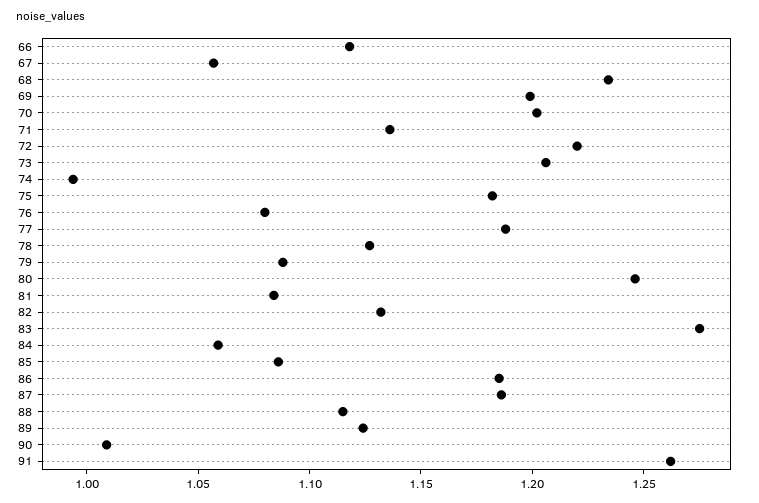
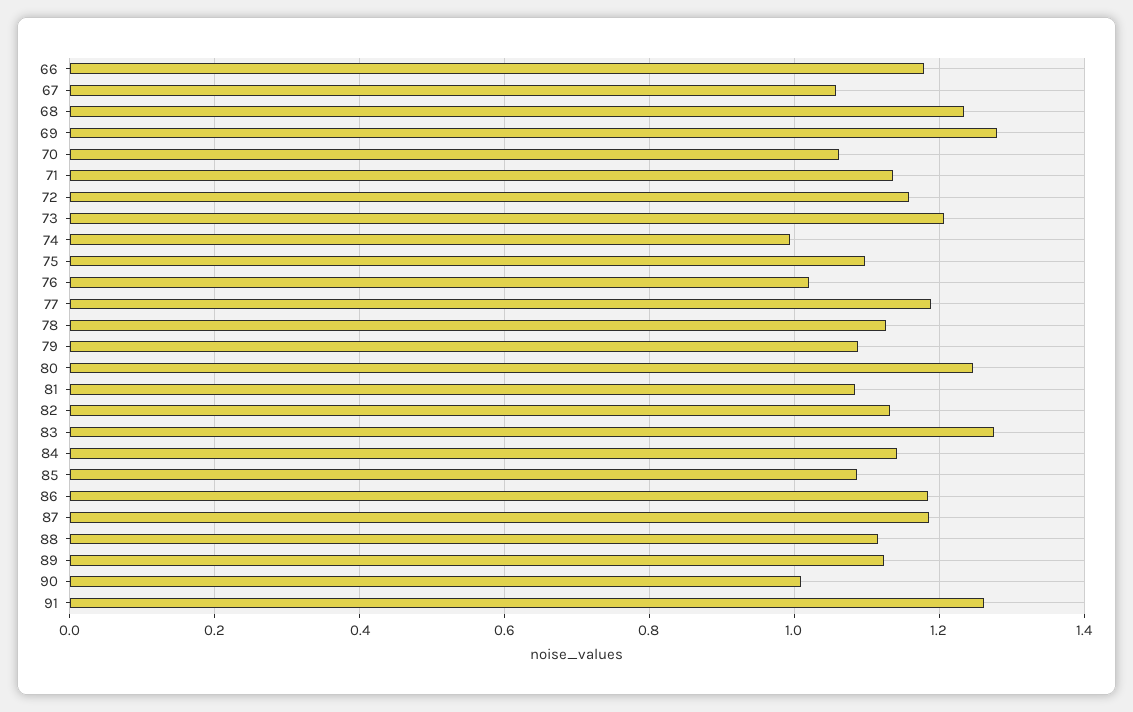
66: 1.12 -> 1.18
69: 1.2 -> 1.28
70: 1.2 -> 1.06
72: 1.22 -> 1.16
75: 1.18 -> 1.1
76: 1.08 -> 1.02
84: 1.06 -> 1.14

